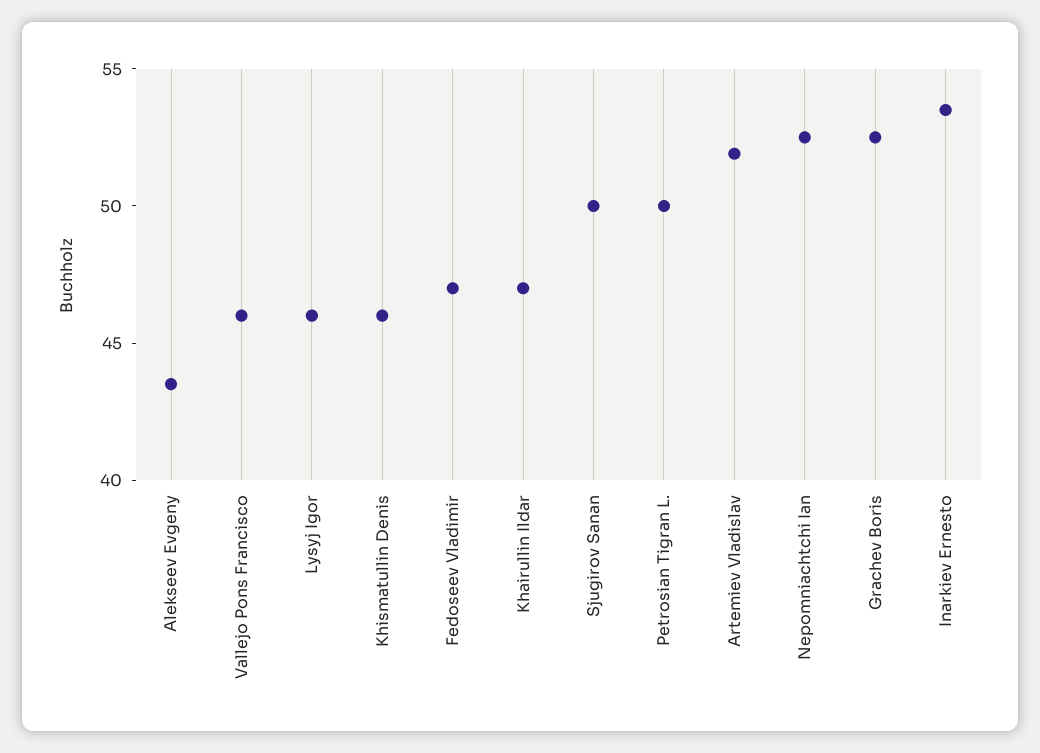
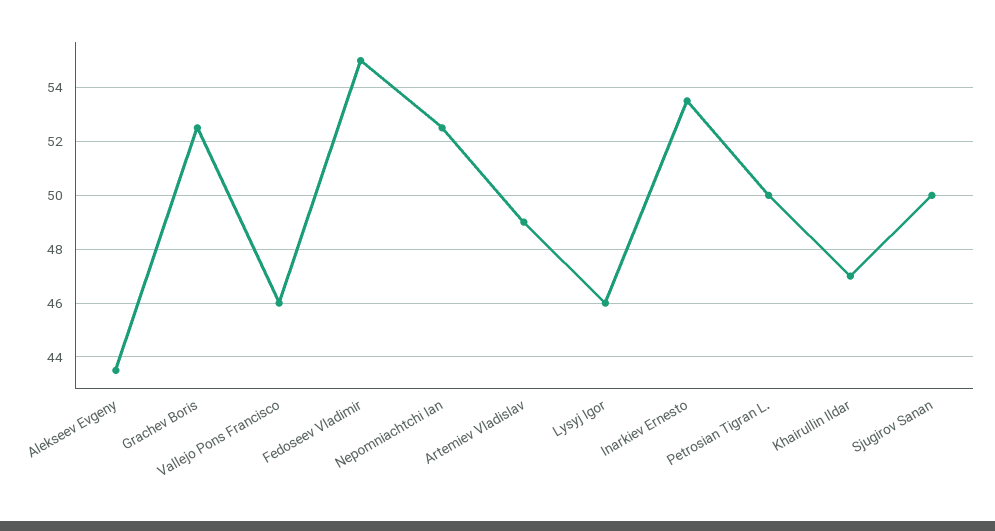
Khismatullin Denis: 46 -> none
Fedoseev Vladimir: 47 -> 55
Artemiev Vladislav: 52 -> 49

